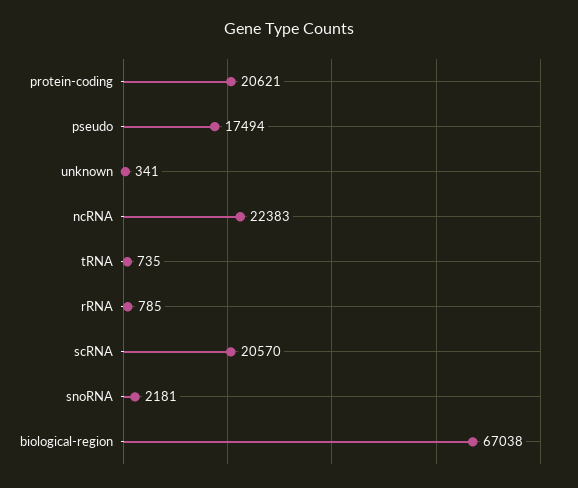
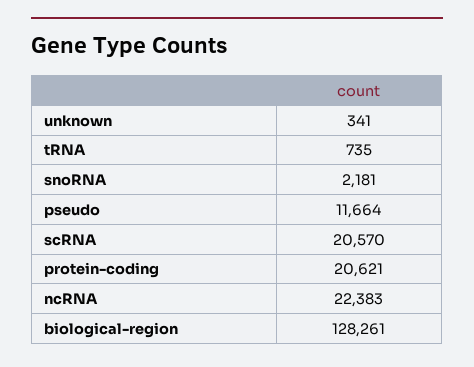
pseudo: 17494 -> 11664
rRNA: 785 -> none
biological-region: 67038 -> 128261

